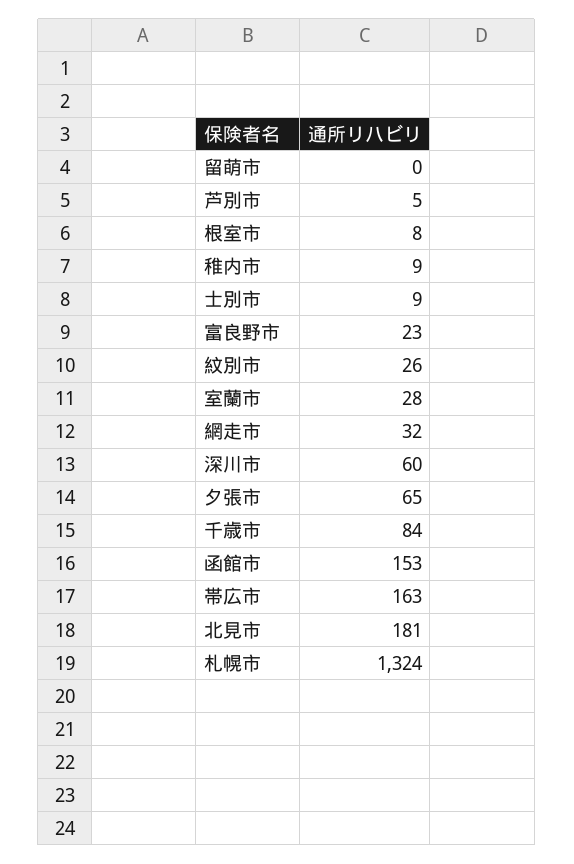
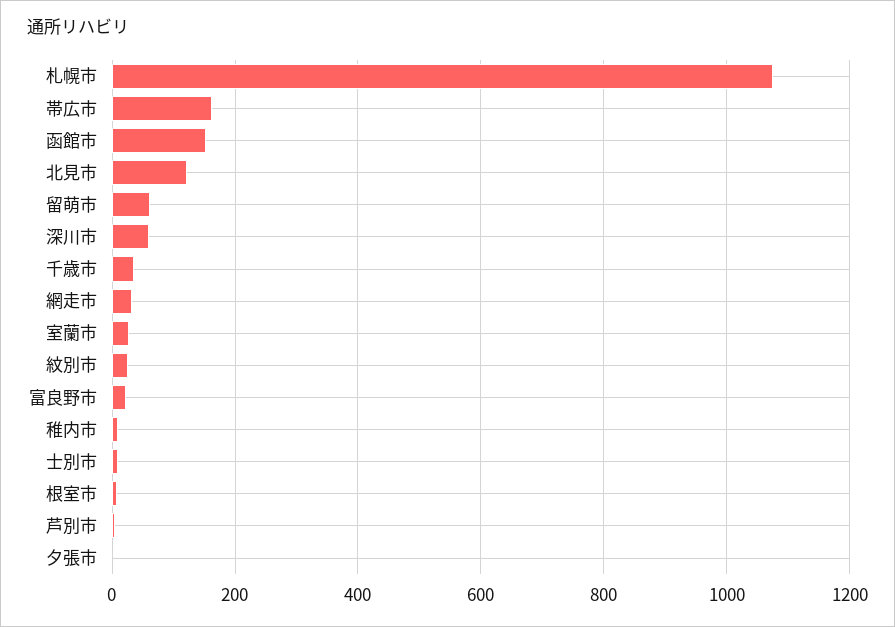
留萌市: 0 -> 60
夕張市: 65 -> 0
千歳市: 84 -> 40
北見市: 181 -> 120
札幌市: 1324 -> 1080

